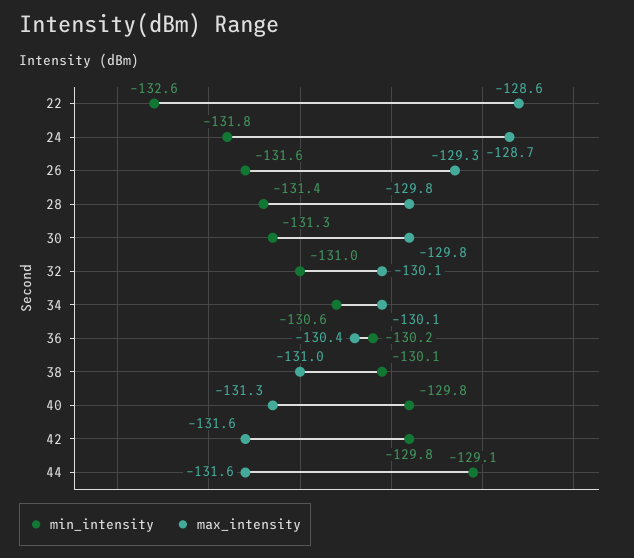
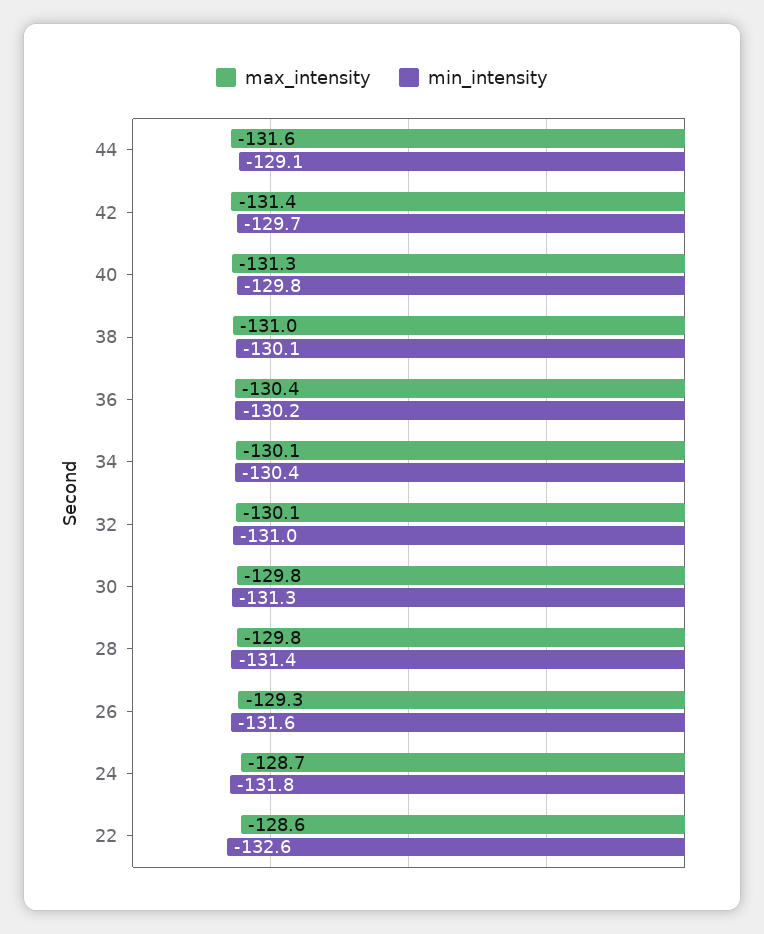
min_intensity, 34: -130.6 -> -130.4
min_intensity, 42: -129.8 -> -129.7
max_intensity, 42: -131.6 -> -131.4

